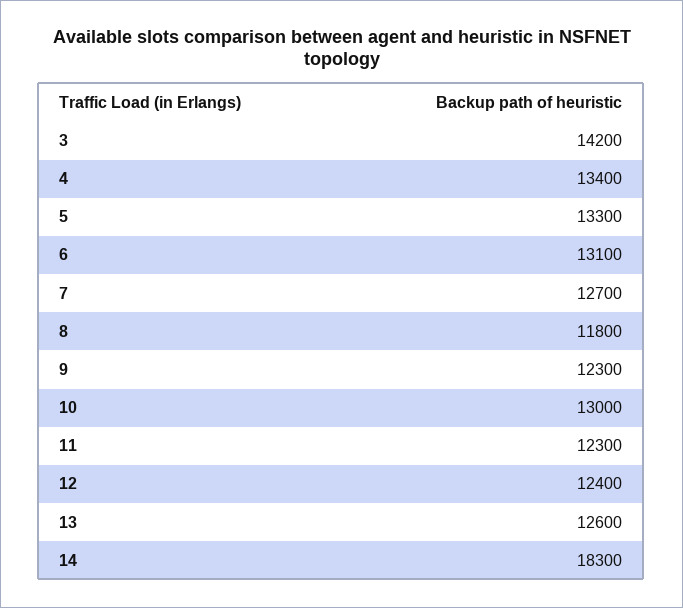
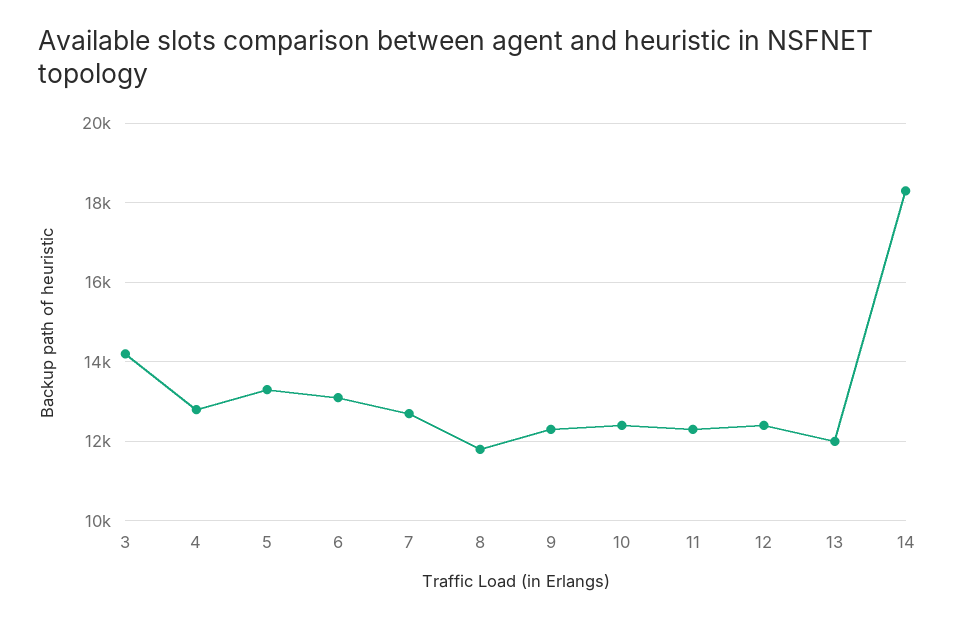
4: 13400 -> 12800
10: 13000 -> 12400
13: 12600 -> 12000

